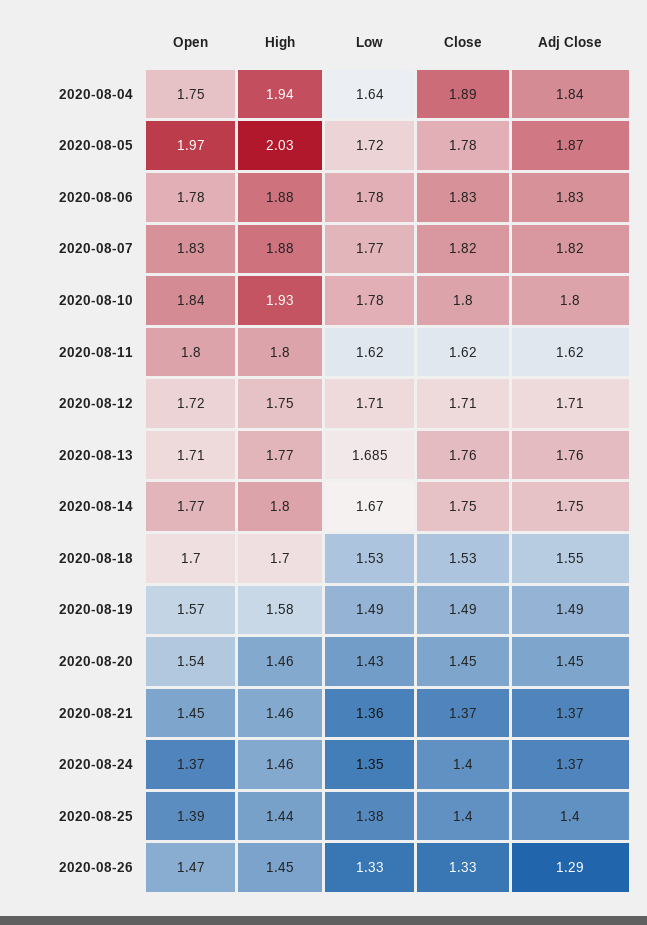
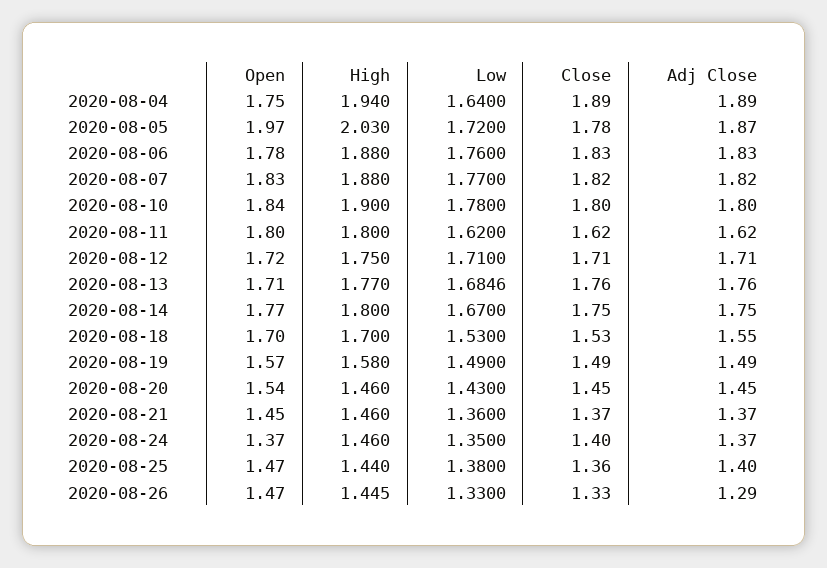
Adj Close, 2020-08-04: 1.84 -> 1.89
Low, 2020-08-06: 1.78 -> 1.76
High, 2020-08-10: 1.93 -> 1.9
Open, 2020-08-25: 1.39 -> 1.47
Close, 2020-08-25: 1.4 -> 1.36

